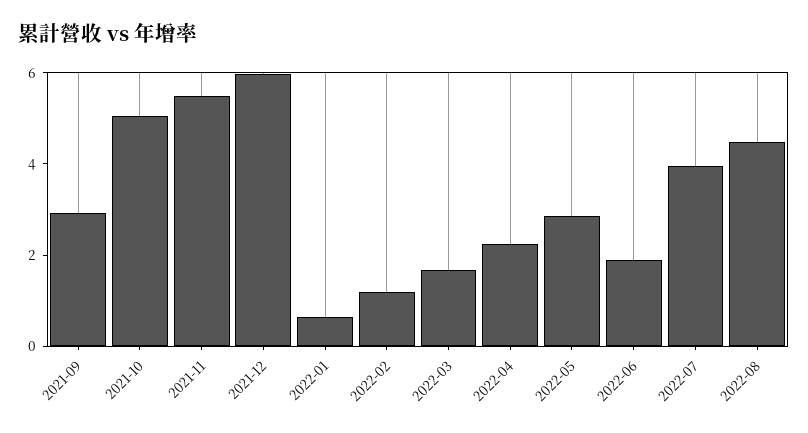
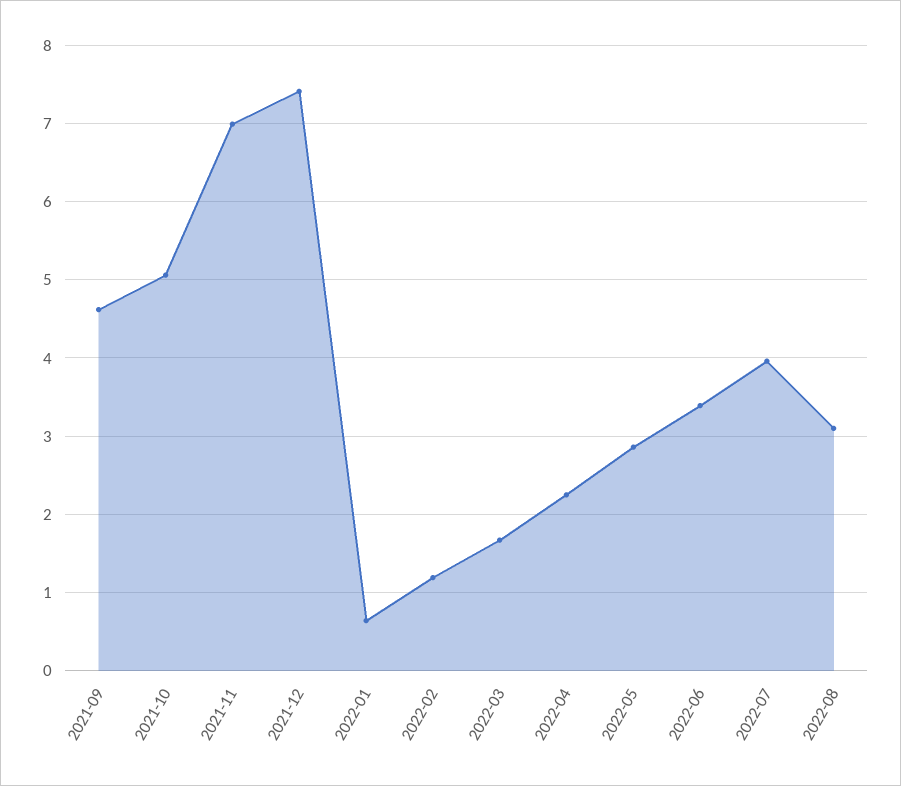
2021-09: 3 -> 4.6
2021-11: 5.5 -> 7
2021-12: 6 -> 7.4
2022-06: 2 -> 3.4
2022-08: 4.5 -> 3.1

